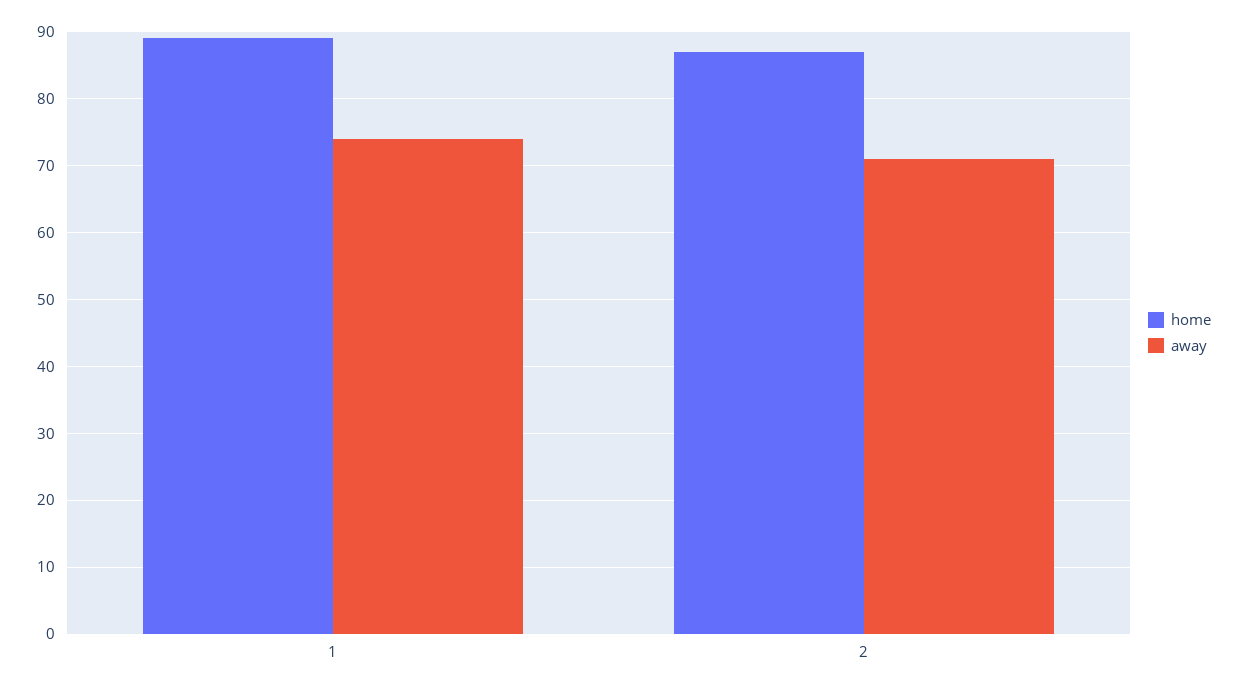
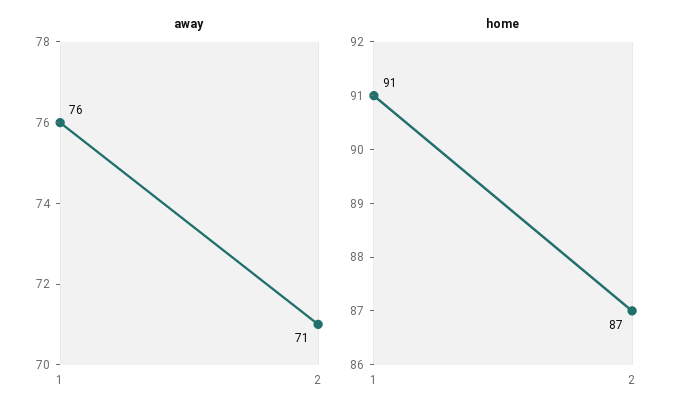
home, 1: 89 -> 91
away, 1: 74 -> 76

